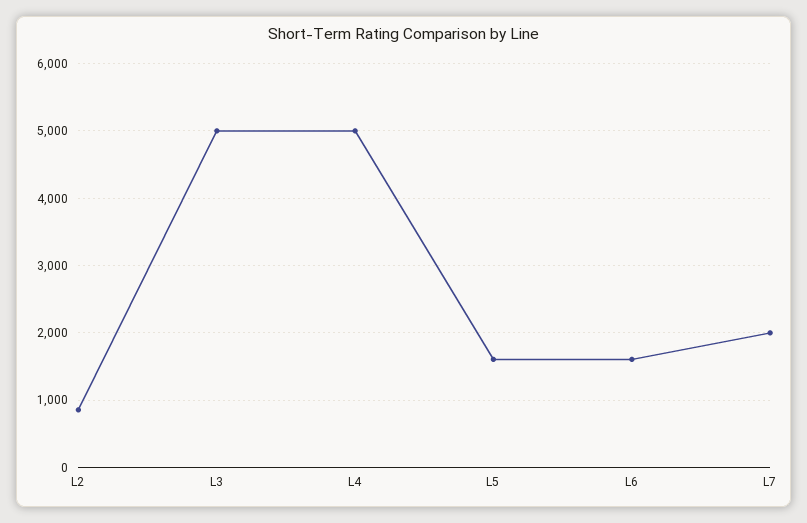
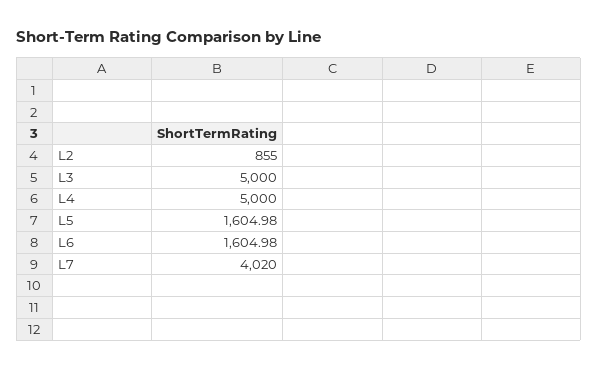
L7: 2000 -> 4020

